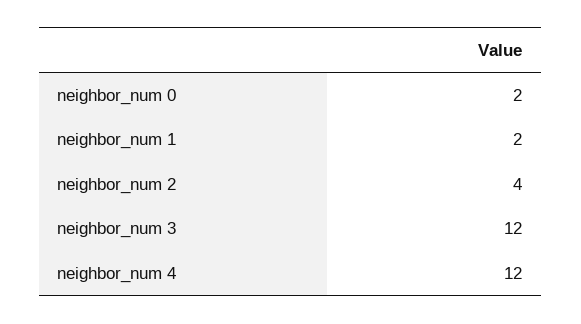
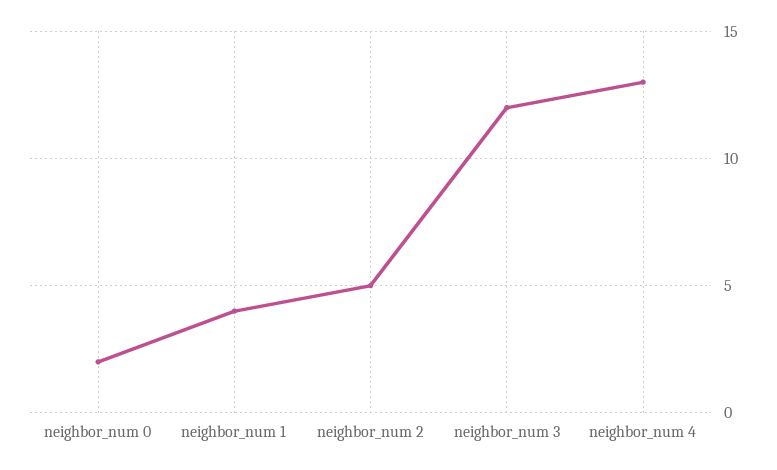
neighbor_num 1: 2 -> 4
neighbor_num 2: 4 -> 5
neighbor_num 4: 12 -> 13

